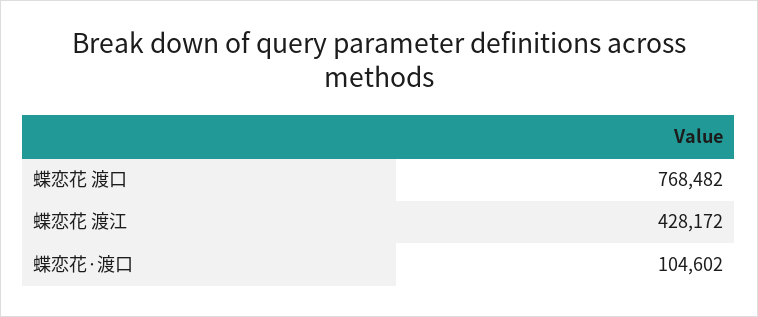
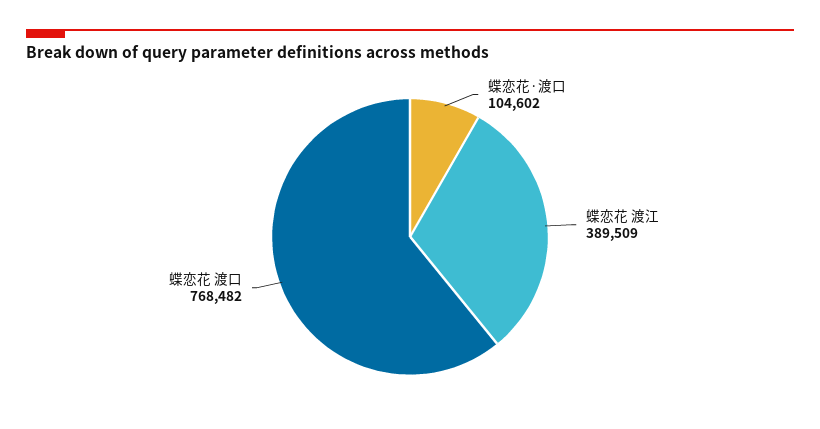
蝶恋花 渡江: 428172 -> 389509

